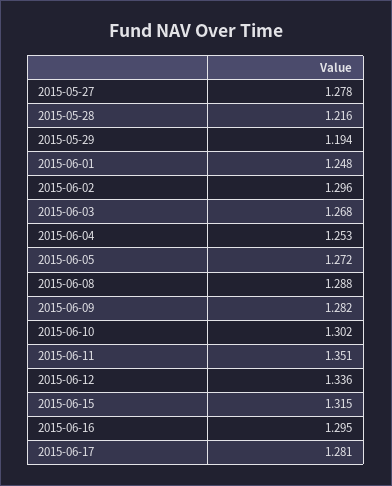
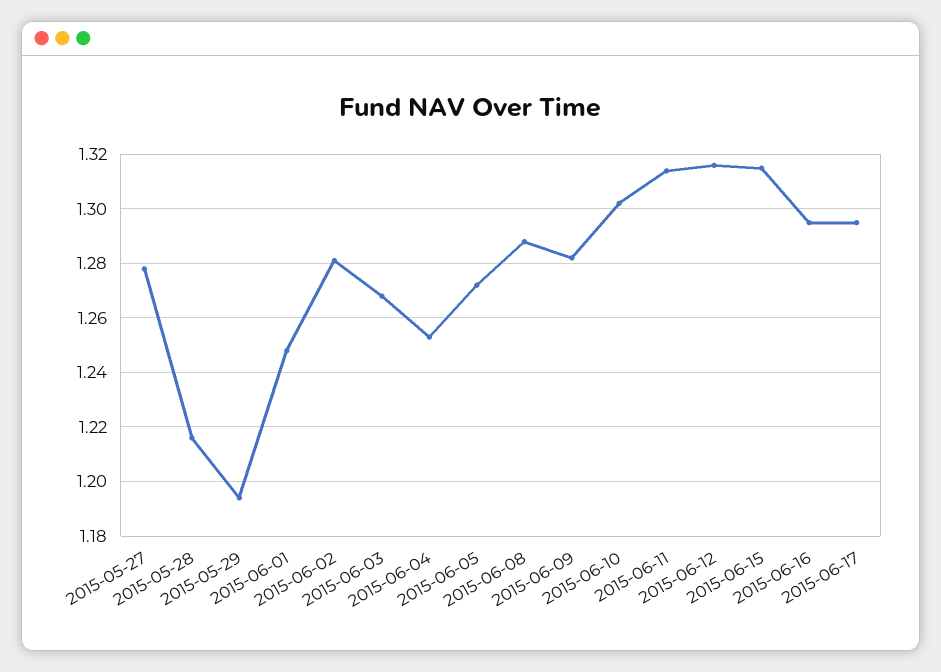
2015-06-02: 1.296 -> 1.28
2015-06-11: 1.351 -> 1.315
2015-06-12: 1.336 -> 1.315
2015-06-17: 1.281 -> 1.295

